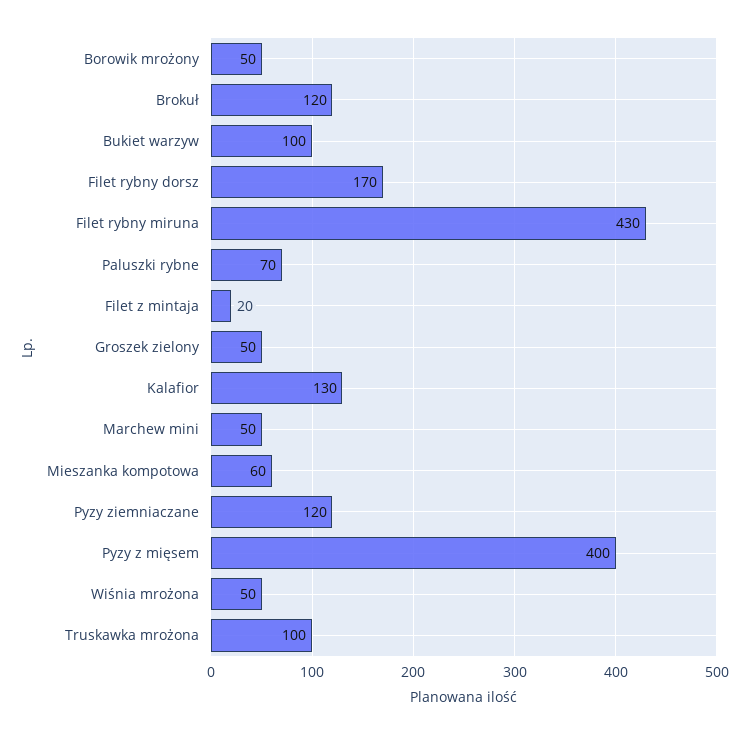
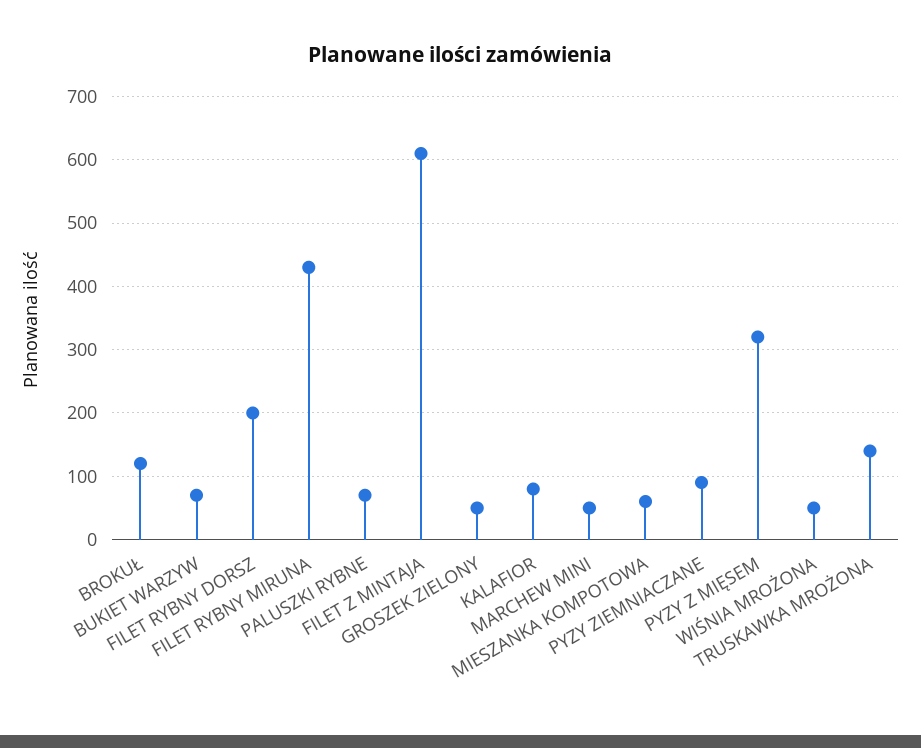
Borowik mrożony: 50 -> none
Bukiet warzyw: 100 -> 70
Filet rybny dorsz: 170 -> 200
Filet z mintaja: 20 -> 610
Kalafior: 130 -> 80
Pyzy ziemniaczane: 120 -> 90
Pyzy z mięsem: 400 -> 320
Truskawka mrożona: 100 -> 140

